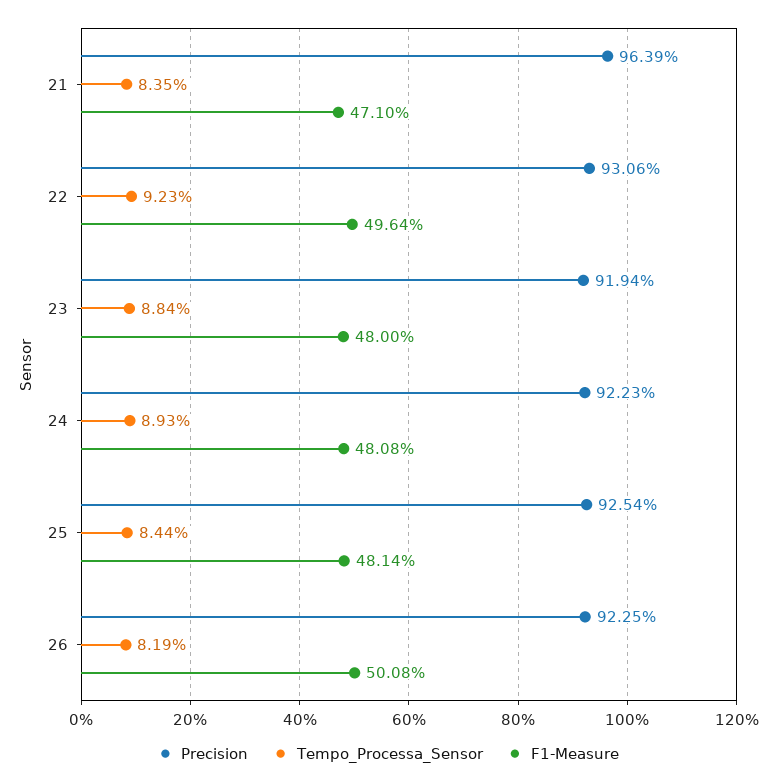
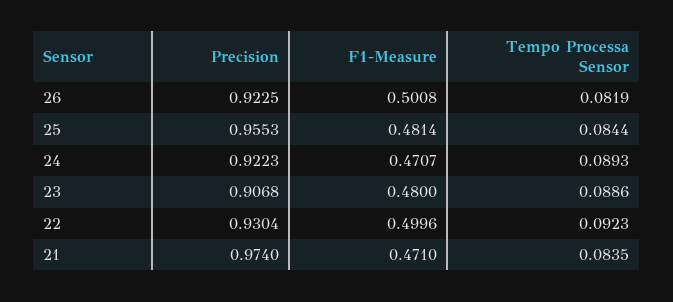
Precision, 21: 0.9639 -> 0.974
Precision, 22: 0.9306 -> 0.9304
F1-Measure, 22: 0.4964 -> 0.4996
Precision, 23: 0.9194 -> 0.9068
Tempo_Processa_Sensor, 23: 0.0884 -> 0.0886
F1-Measure, 24: 0.4808 -> 0.4707
Precision, 25: 0.9254 -> 0.9553

